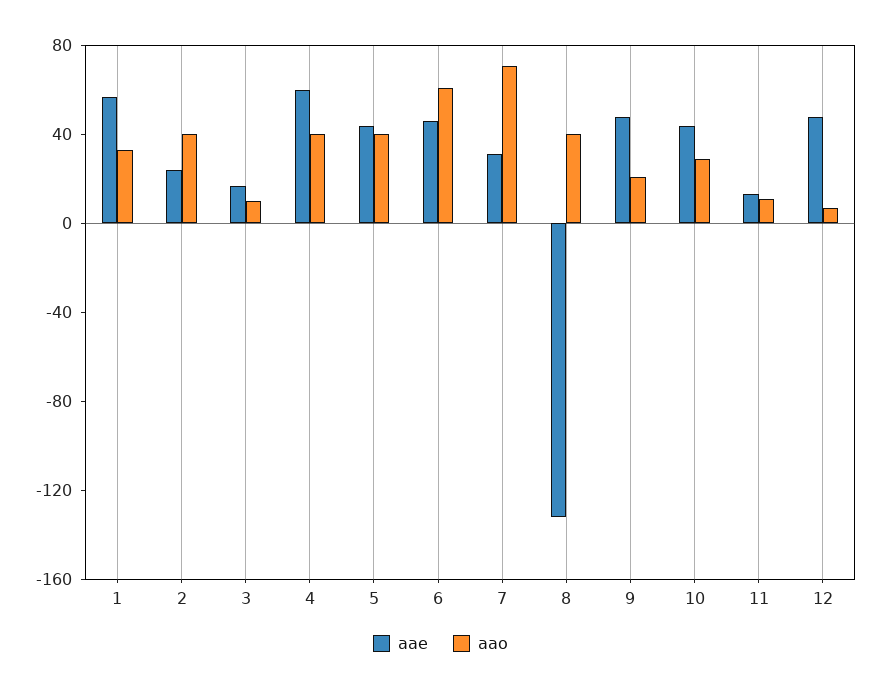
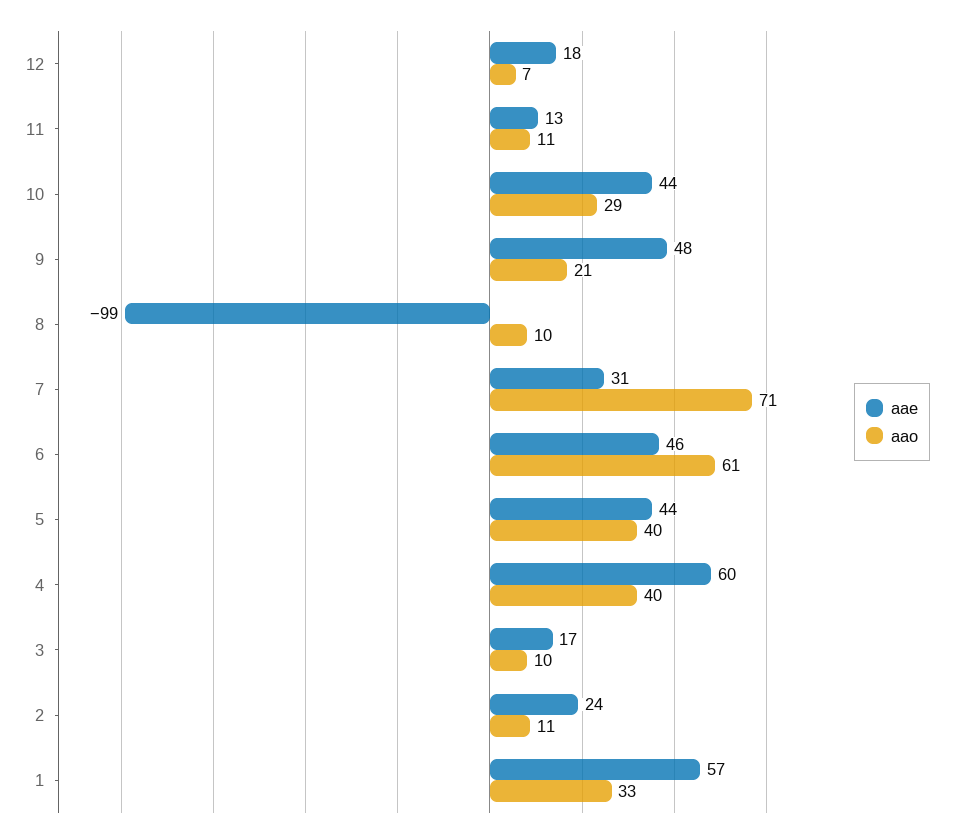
aao, 2: 40 -> 11
aae, 8: -130 -> -99
aao, 8: 40 -> 10
aae, 12: 50 -> 18

